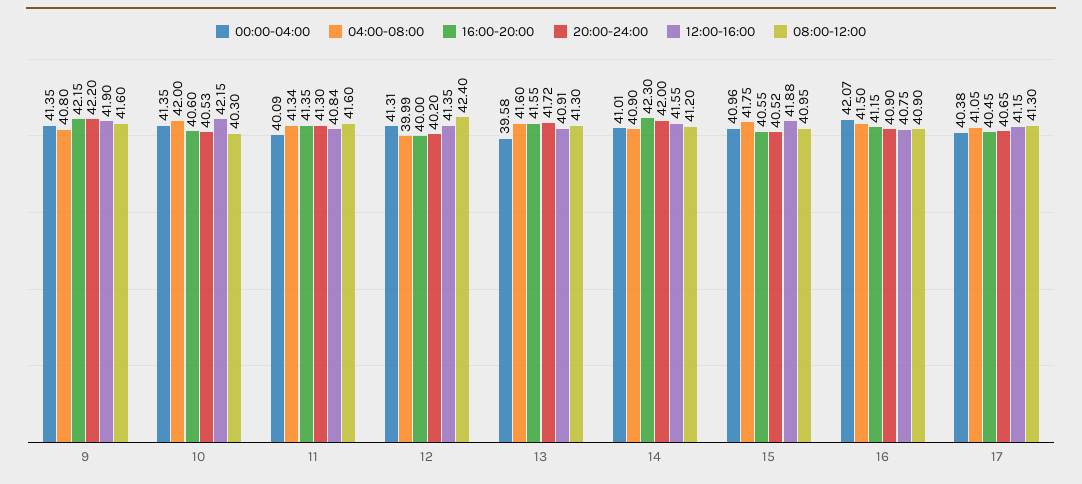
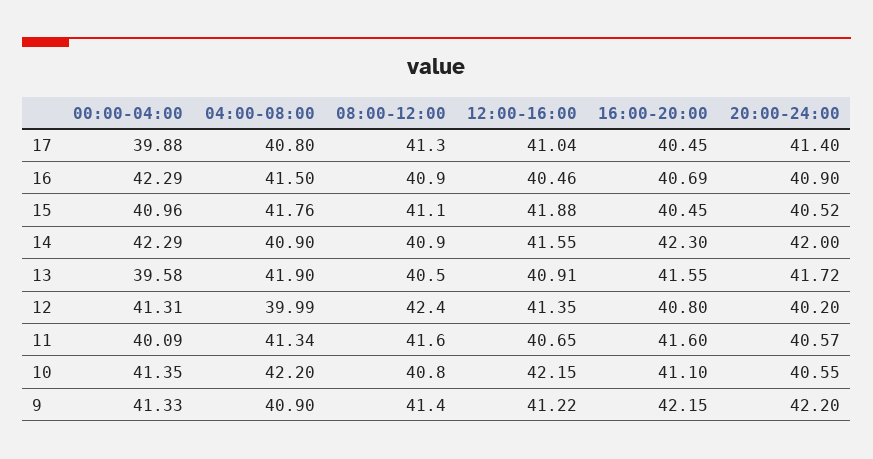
00:00-04:00, 9: 41.35 -> 41.33
04:00-08:00, 9: 40.8 -> 40.9
12:00-16:00, 9: 41.9 -> 41.22
08:00-12:00, 9: 41.6 -> 41.4
04:00-08:00, 10: 42 -> 42.2
16:00-20:00, 10: 40.6 -> 41.1
20:00-24:00, 10: 40.53 -> 40.55
08:00-12:00, 10: 40.3 -> 40.8
16:00-20:00, 11: 41.35 -> 41.6
20:00-24:00, 11: 41.3 -> 40.57
12:00-16:00, 11: 40.84 -> 40.65
16:00-20:00, 12: 40 -> 40.8
04:00-08:00, 13: 41.6 -> 41.9
08:00-12:00, 13: 41.3 -> 40.5
00:00-04:00, 14: 41.01 -> 42.29
08:00-12:00, 14: 41.2 -> 40.9
04:00-08:00, 15: 41.75 -> 41.76
16:00-20:00, 15: 40.55 -> 40.45
08:00-12:00, 15: 40.95 -> 41.1
00:00-04:00, 16: 42.07 -> 42.29
16:00-20:00, 16: 41.15 -> 40.69
12:00-16:00, 16: 40.75 -> 40.46
00:00-04:00, 17: 40.38 -> 39.88
04:00-08:00, 17: 41.05 -> 40.8
20:00-24:00, 17: 40.65 -> 41.4
12:00-16:00, 17: 41.15 -> 41.04

